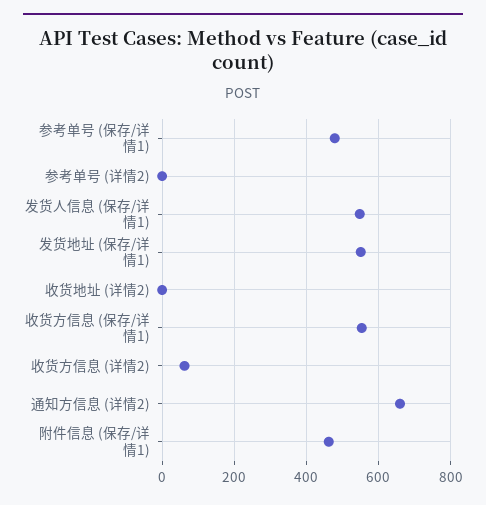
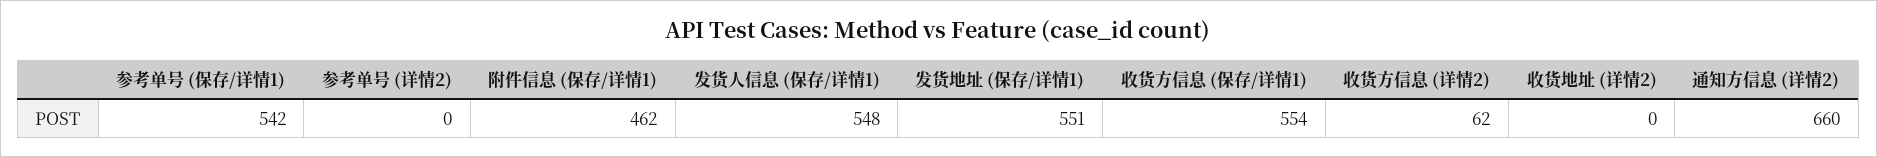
参考单号 (保存/详情1): 480 -> 542

